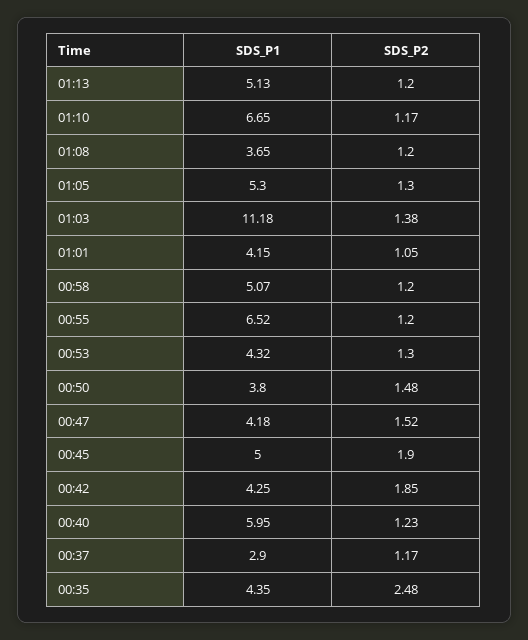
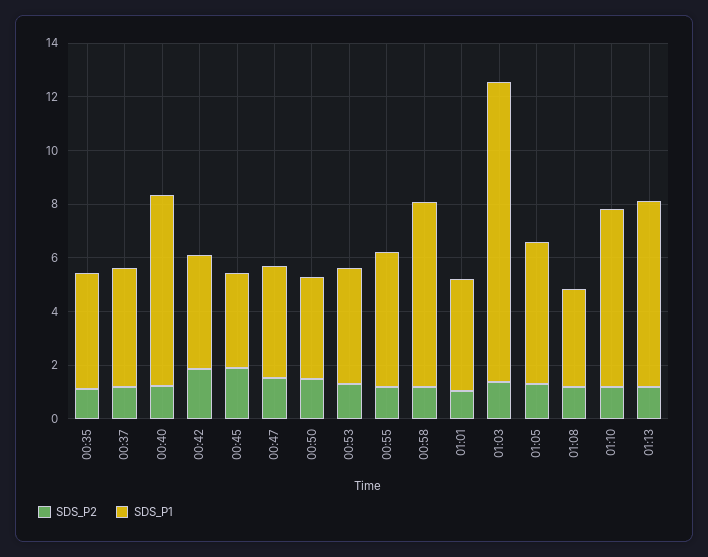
SDS_P1, 01:13: 5.13 -> 7
SDS_P1, 00:58: 5.07 -> 7
SDS_P1, 00:55: 6.52 -> 5
SDS_P1, 00:45: 5 -> 3.5
SDS_P1, 00:40: 5.95 -> 7
SDS_P1, 00:37: 2.9 -> 4.5
SDS_P2, 00:35: 2.48 -> 1

